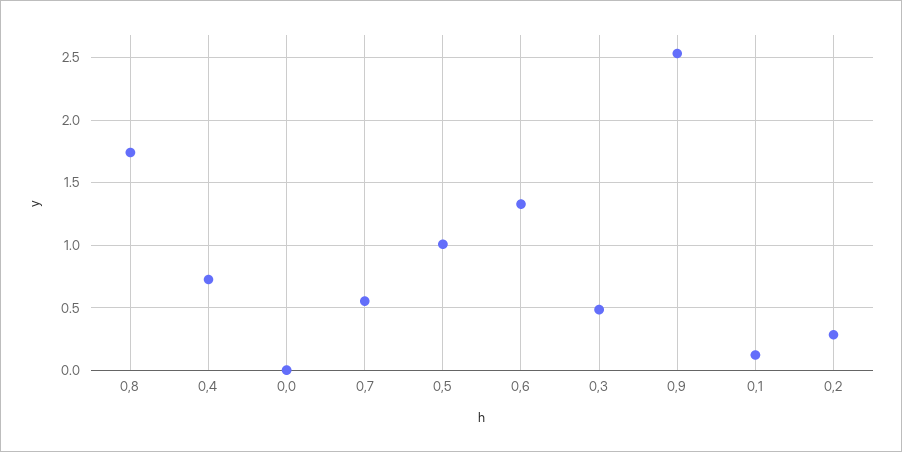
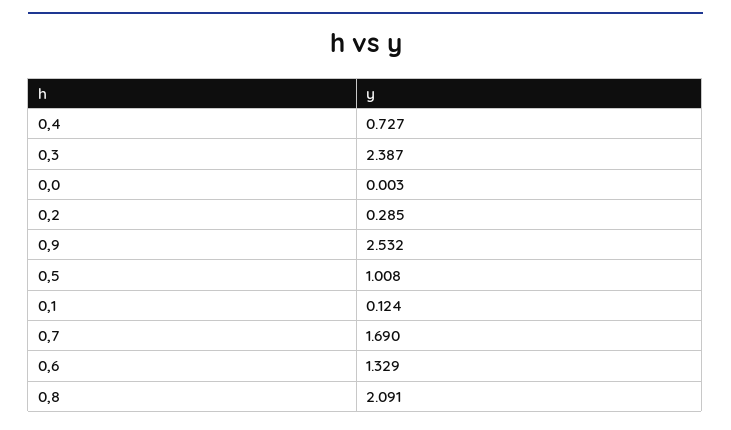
0,8: 1.75 -> 2.091
0,7: 0.55 -> 1.69
0,3: 0.5 -> 2.387

